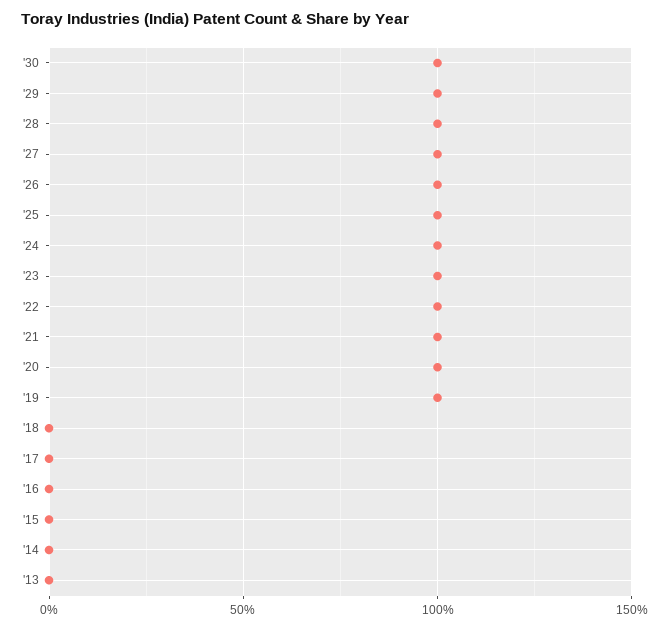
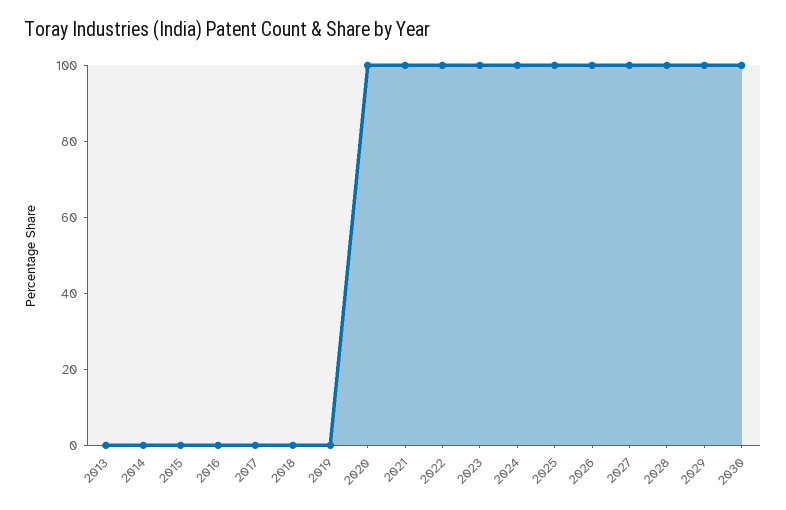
'19: 100 -> 0

